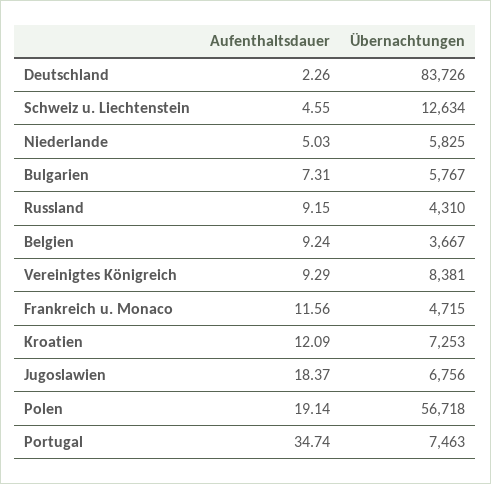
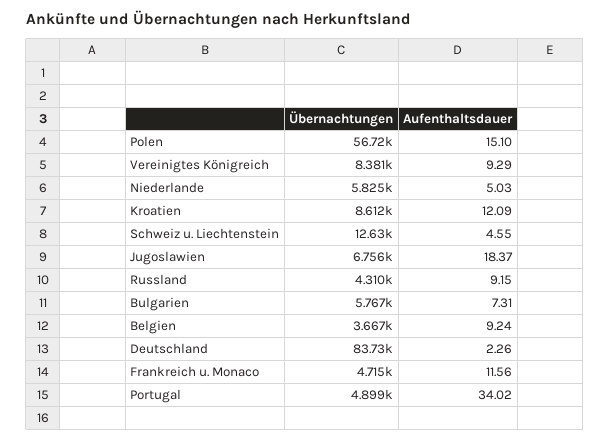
Übernachtungen, Kroatien: 7253 -> 8612
Aufenthaltsdauer, Polen: 19.14 -> 15.1
Aufenthaltsdauer, Portugal: 34.74 -> 34.02
Übernachtungen, Portugal: 7463 -> 4899

